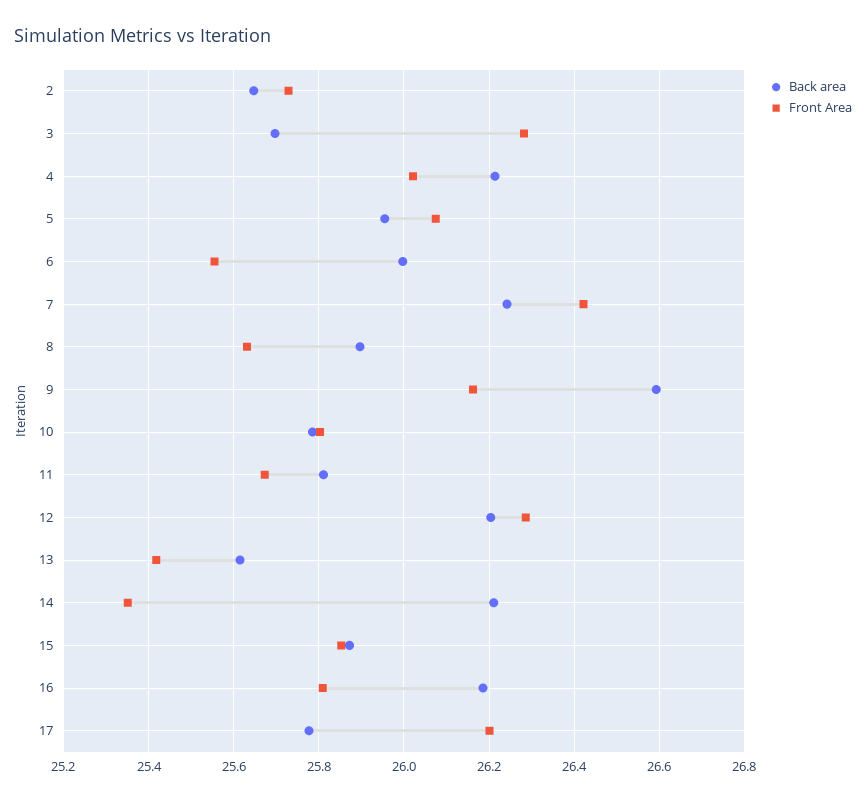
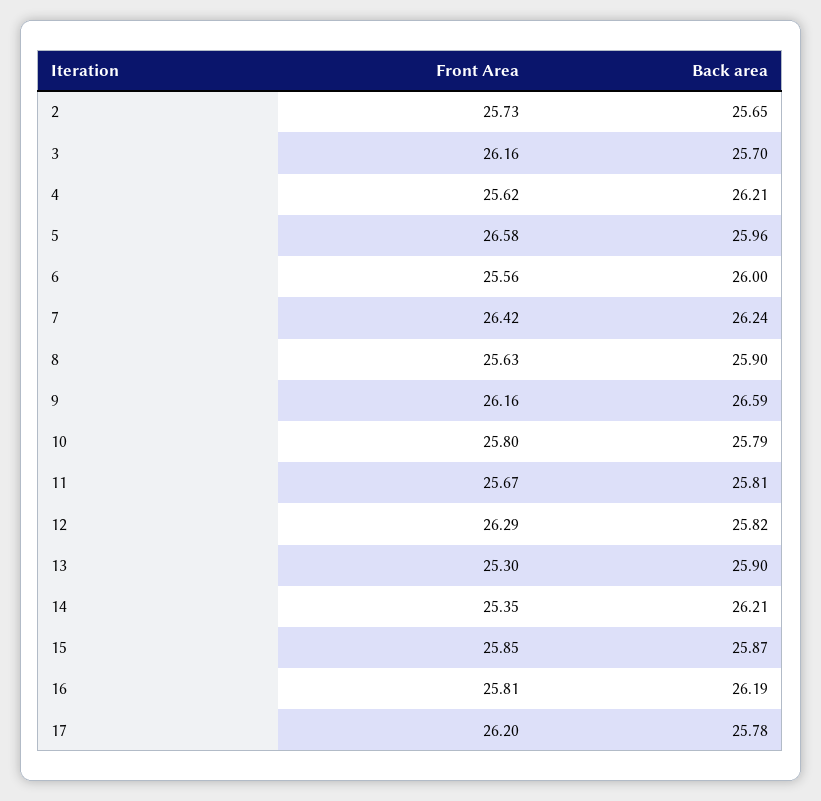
Front Area, 3: 26.28 -> 26.16
Front Area, 4: 26.02 -> 25.62
Front Area, 5: 26.08 -> 26.58
Back area, 12: 26.2 -> 25.82
Back area, 13: 25.62 -> 25.9
Front Area, 13: 25.42 -> 25.3

